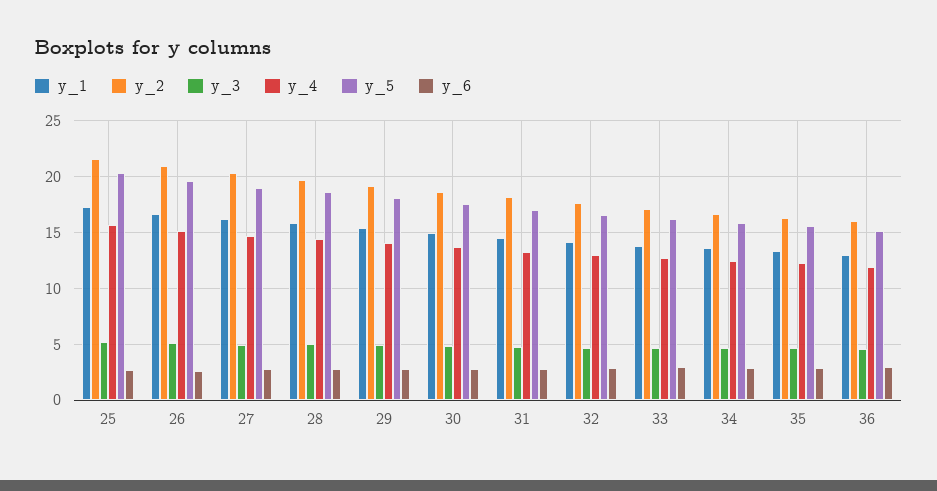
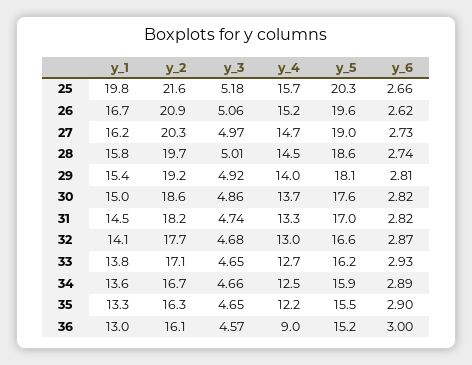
y_1, 25: 17 -> 19.8
y_4, 36: 12 -> 9

